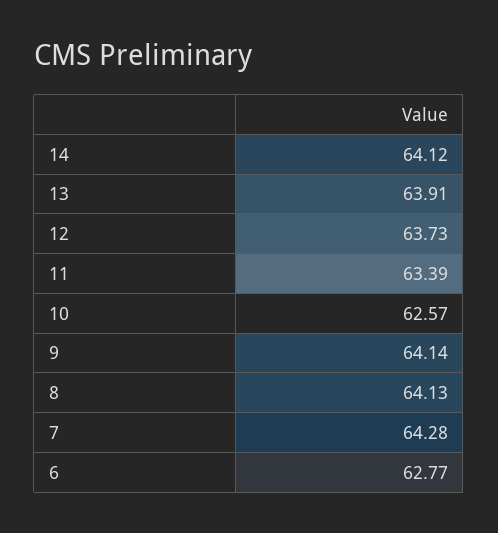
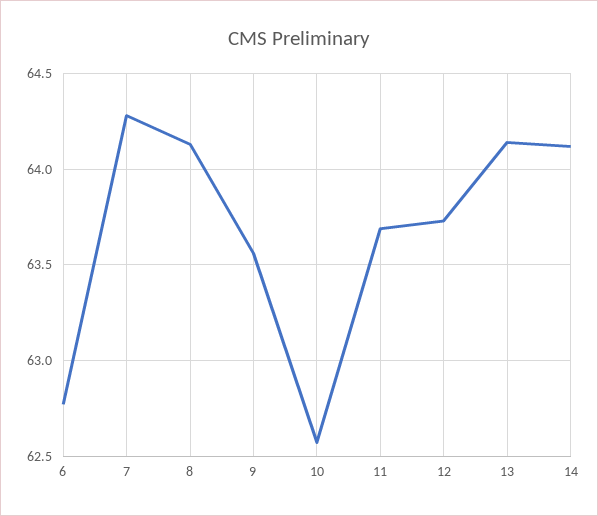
13: 63.91 -> 64.15
11: 63.39 -> 63.7
9: 64.14 -> 63.55

